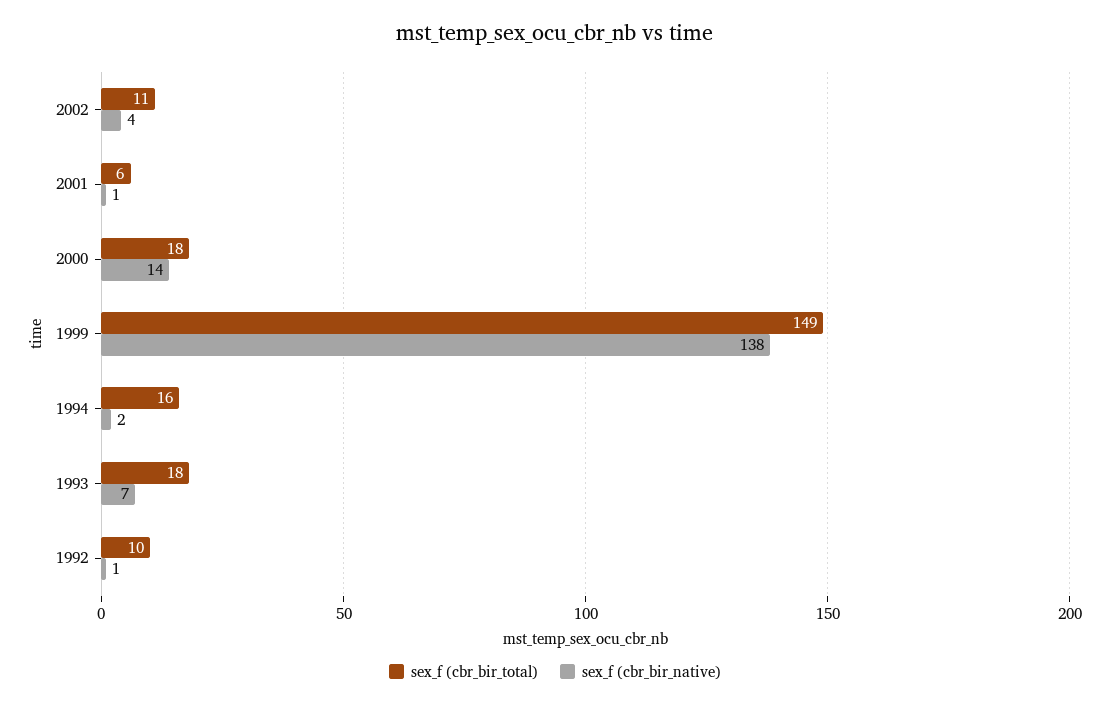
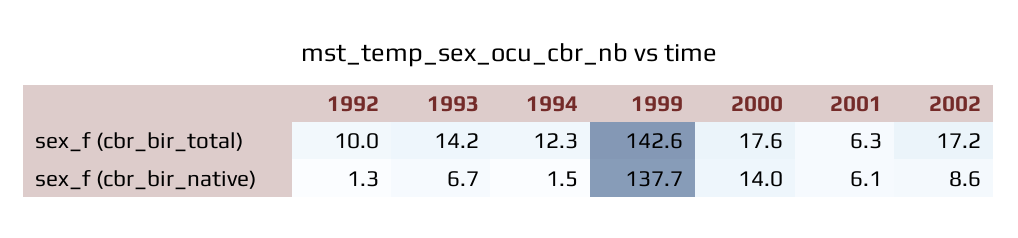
sex_f (cbr_bir_total), 2002: 11 -> 17.2
sex_f (cbr_bir_native), 2002: 4 -> 8.6
sex_f (cbr_bir_native), 2001: 1 -> 6.1
sex_f (cbr_bir_total), 1999: 149 -> 142.6
sex_f (cbr_bir_total), 1994: 16 -> 12.3
sex_f (cbr_bir_total), 1993: 18 -> 14.2

